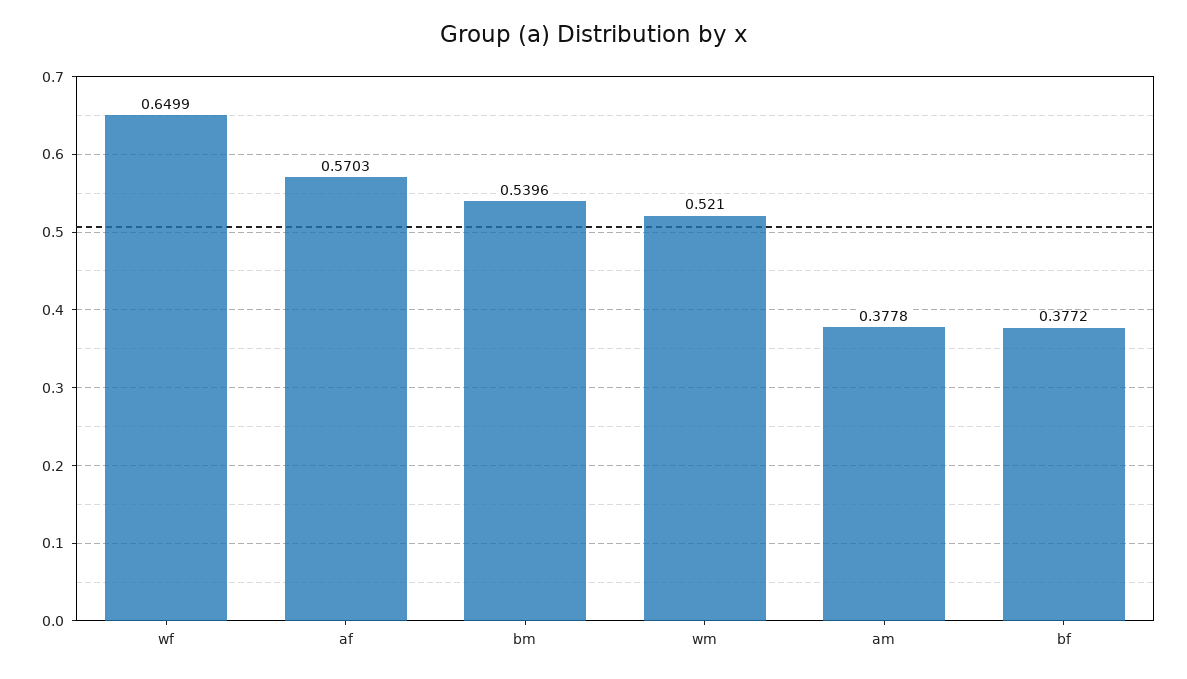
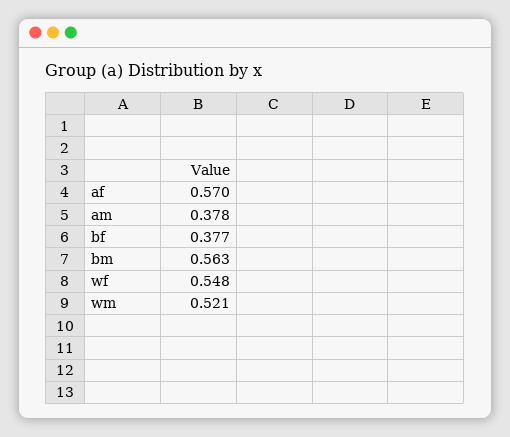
wf: 0.6499 -> 0.548
bm: 0.5396 -> 0.563

